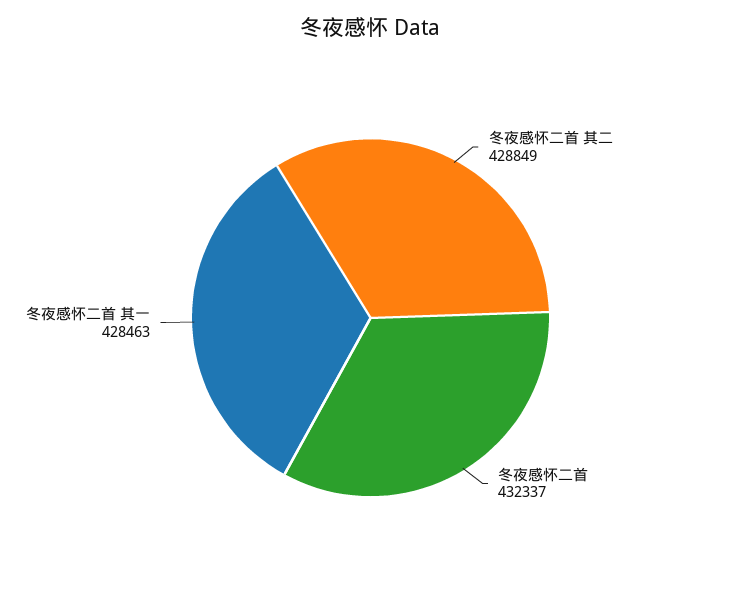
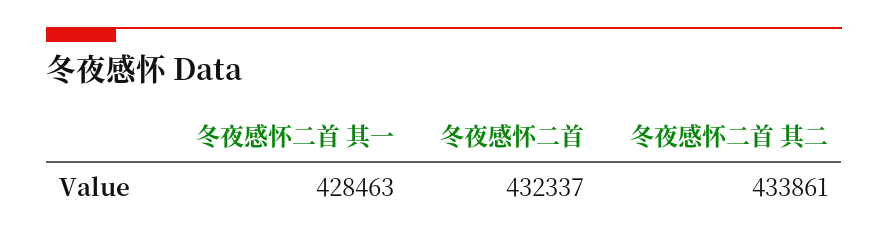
冬夜感怀二首 其二: 428849 -> 433861

